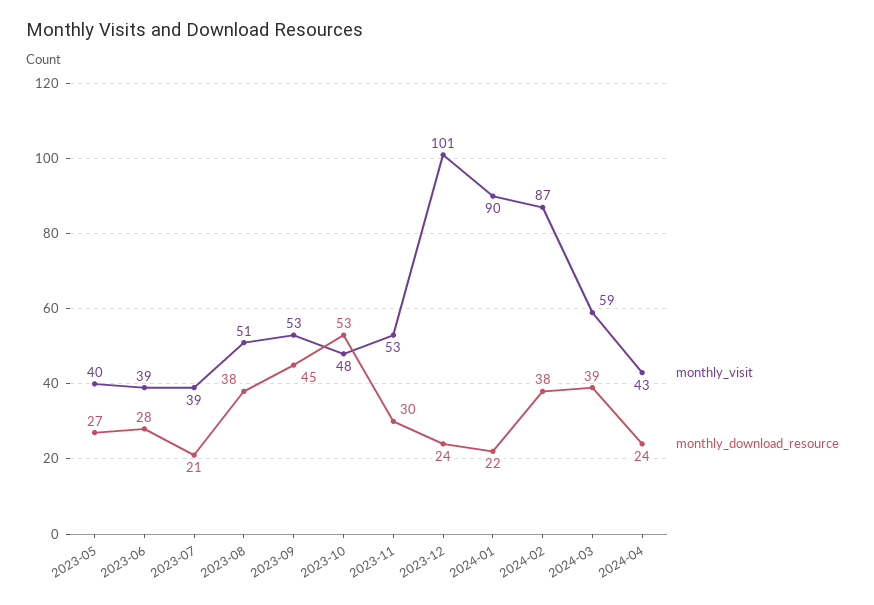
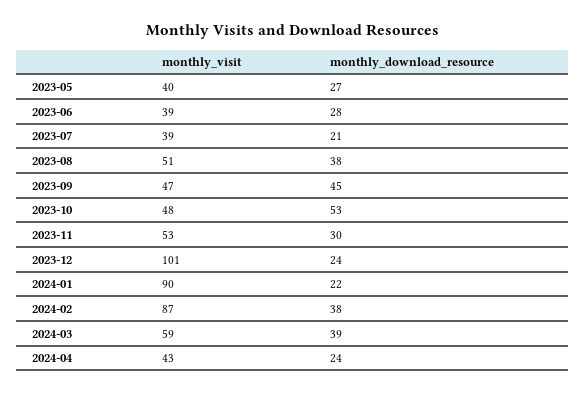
monthly_visit, 2023-09: 53 -> 47

